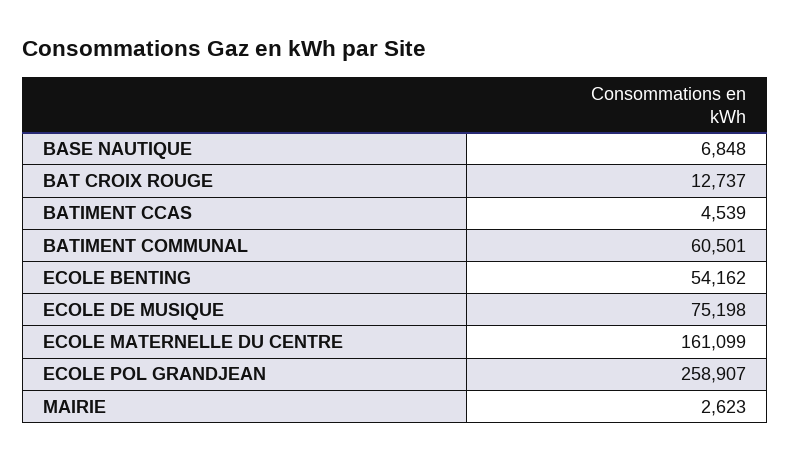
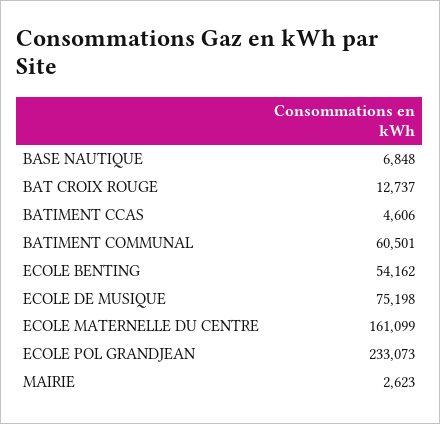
BATIMENT CCAS: 4539 -> 4606
ECOLE POL GRANDJEAN: 258907 -> 233073

